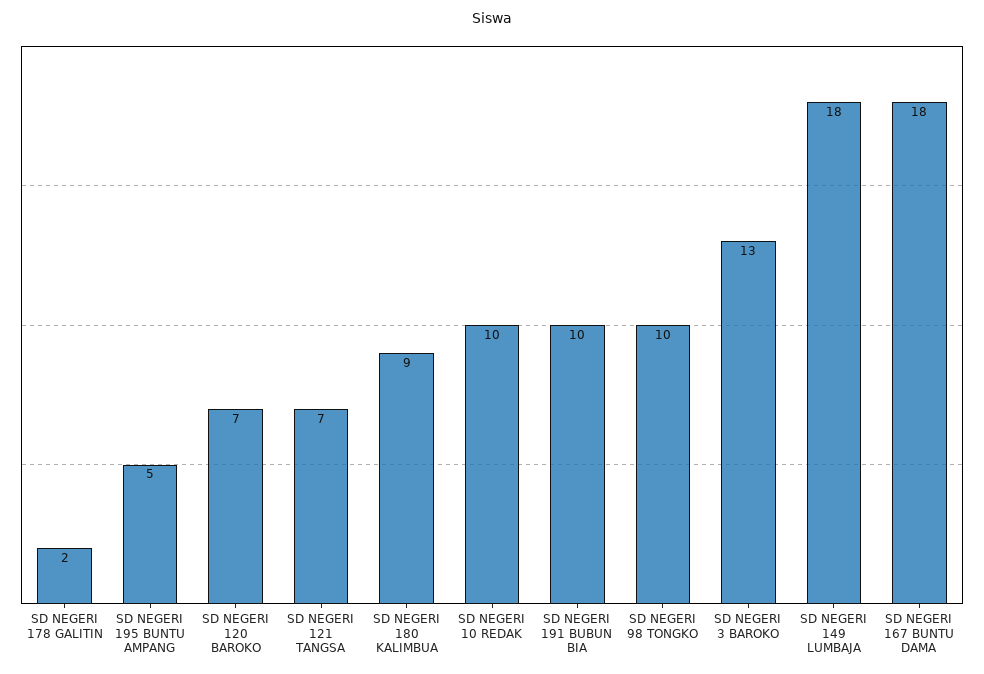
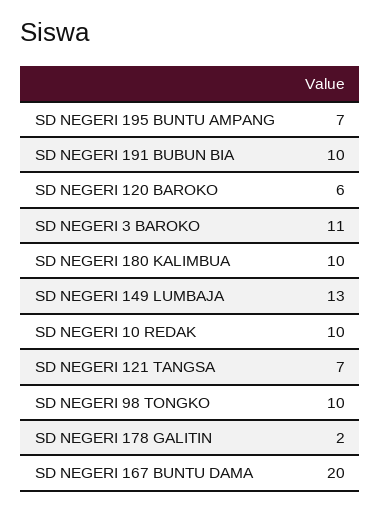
SD NEGERI 195 BUNTU AMPANG: 5 -> 7
SD NEGERI 120 BAROKO: 7 -> 6
SD NEGERI 180 KALIMBUA: 9 -> 10
SD NEGERI 3 BAROKO: 13 -> 11
SD NEGERI 149 LUMBAJA: 18 -> 13
SD NEGERI 167 BUNTU DAMA: 18 -> 20

